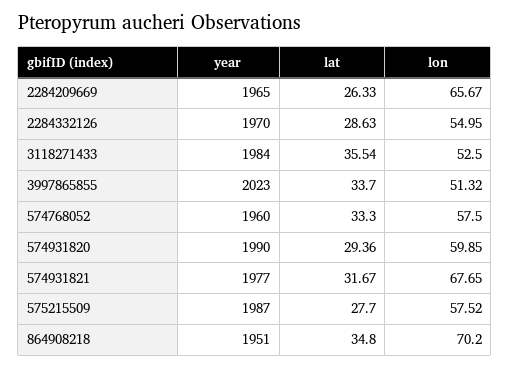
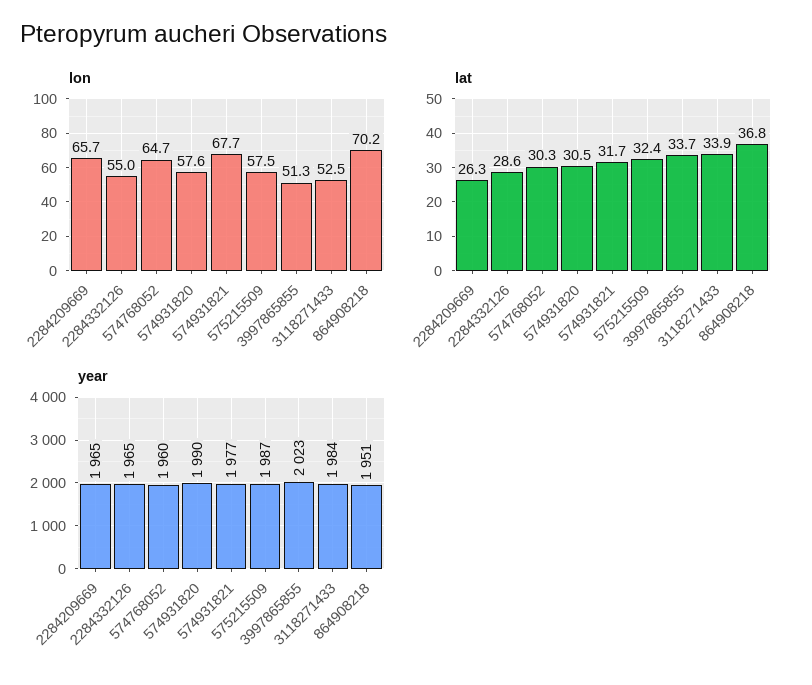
year, 2284332126: 1970 -> 1965
lat, 3118271433: 35.54 -> 33.9
lat, 574768052: 33.3 -> 30.3
lon, 574768052: 57.5 -> 64.7
lat, 574931820: 29.36 -> 30.5
lon, 574931820: 59.85 -> 57.6
lat, 575215509: 27.7 -> 32.4
lat, 864908218: 34.8 -> 36.8

